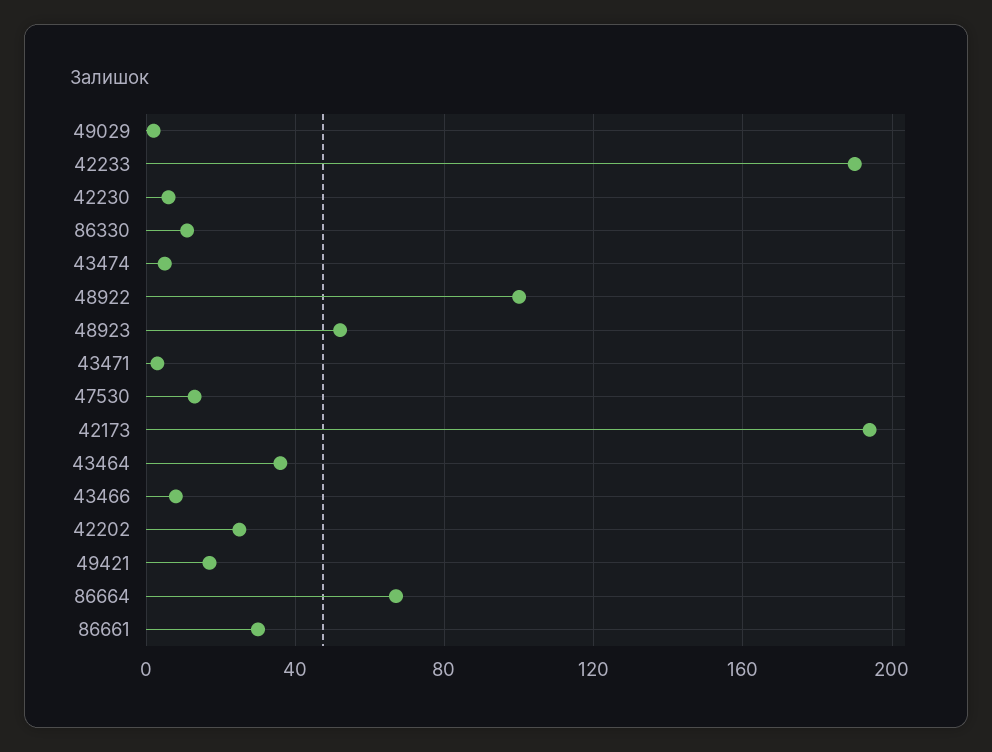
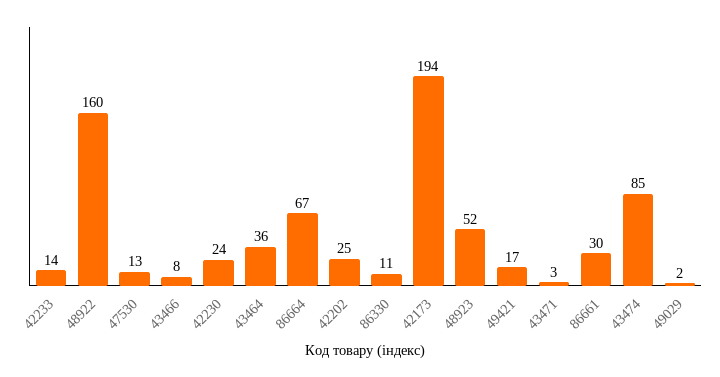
42233: 190 -> 14
42230: 5 -> 24
43474: 5 -> 85
48922: 100 -> 160

